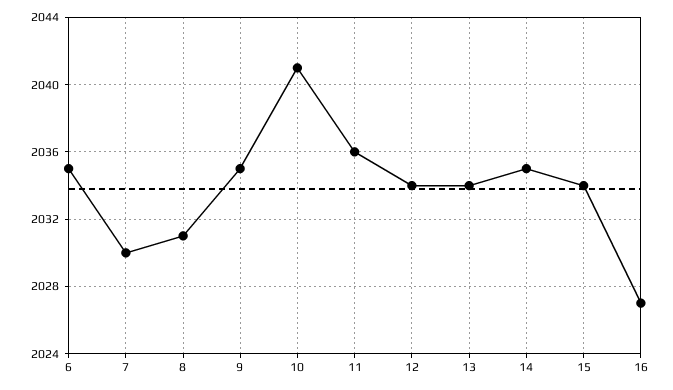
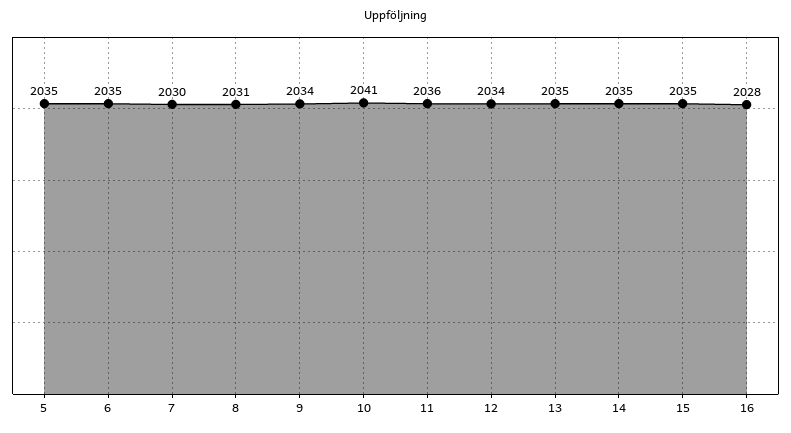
9: 2035 -> 2034
13: 2034 -> 2035
15: 2034 -> 2035
16: 2027 -> 2028
5: none -> 2035

